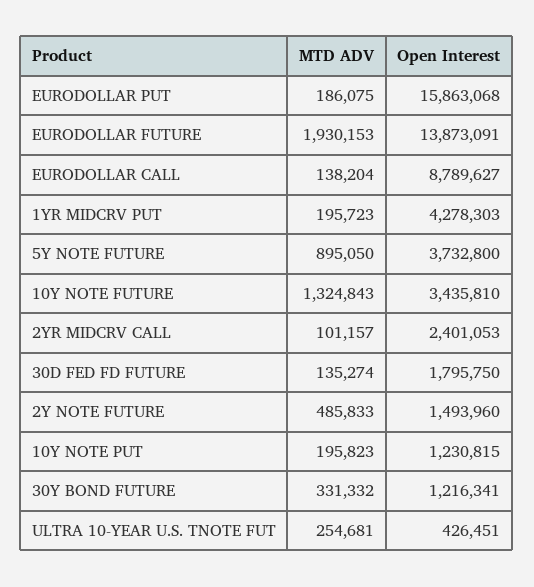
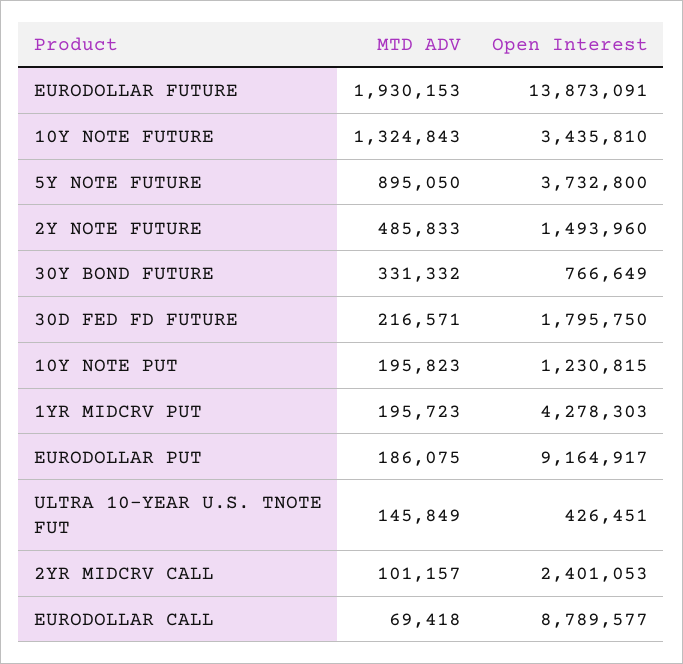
Open Interest, EURODOLLAR PUT: 15863068 -> 9164917
MTD ADV, EURODOLLAR CALL: 138204 -> 69418
Open Interest, EURODOLLAR CALL: 8789627 -> 8789577
MTD ADV, 30D FED FD FUTURE: 135274 -> 216571
Open Interest, 30Y BOND FUTURE: 1216341 -> 766649
MTD ADV, ULTRA 10-YEAR U.S. TNOTE FUT: 254681 -> 145849

